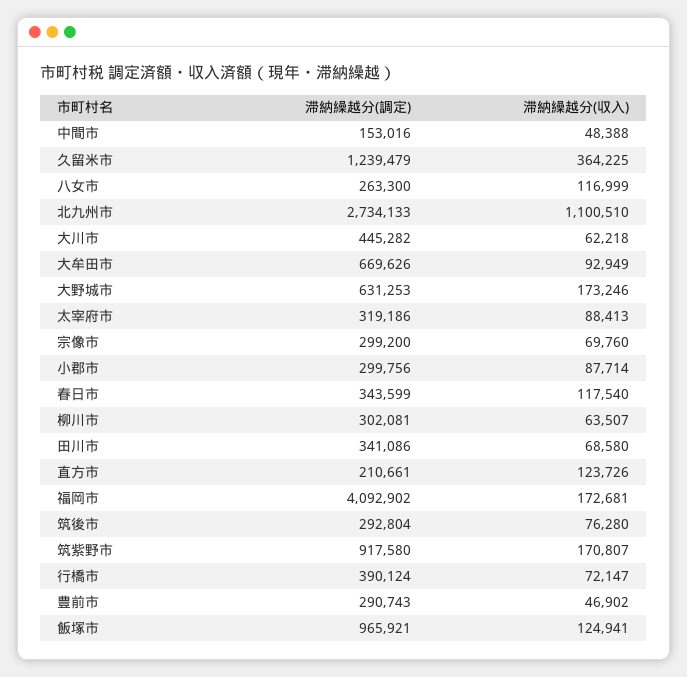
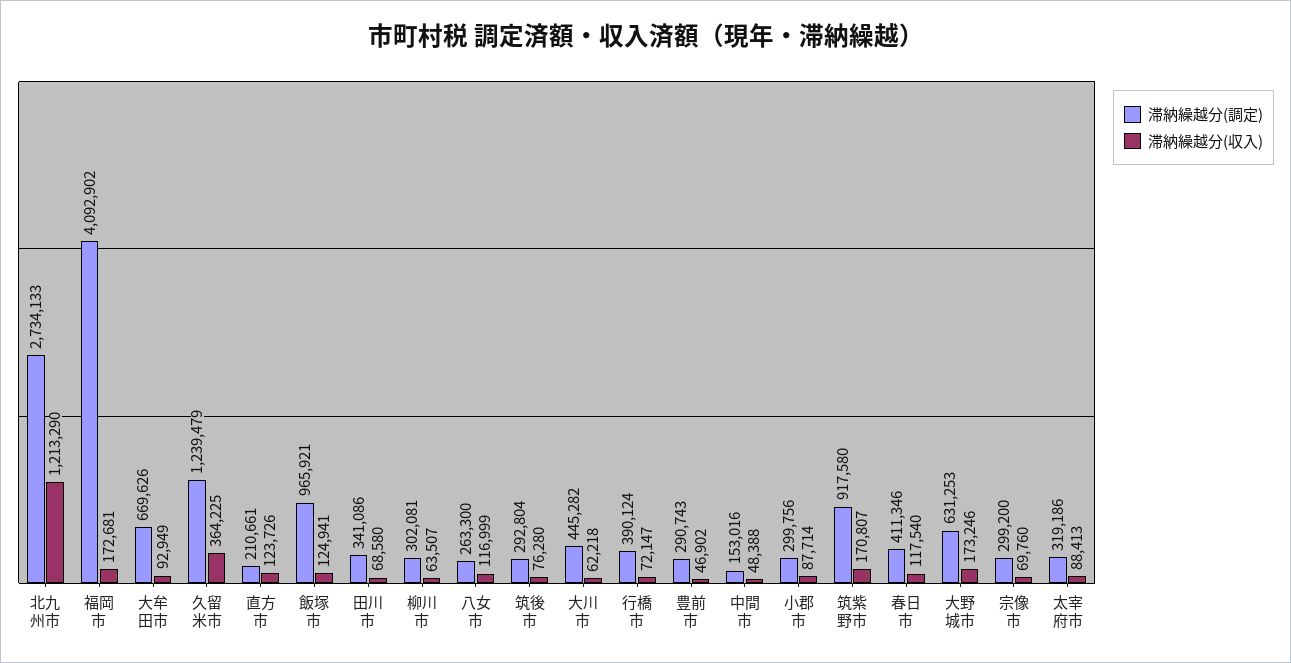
滞納繰越分(収入), 北九州市: 1100510 -> 1213290
滞納繰越分(調定), 春日市: 343599 -> 411346

